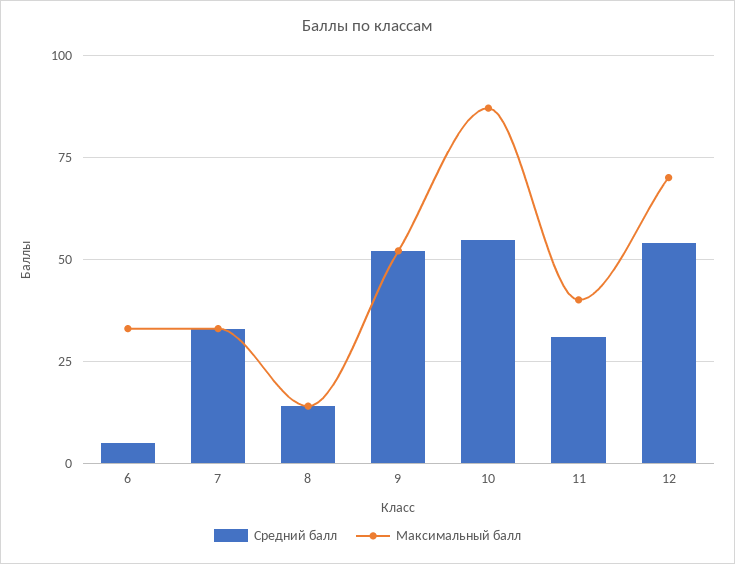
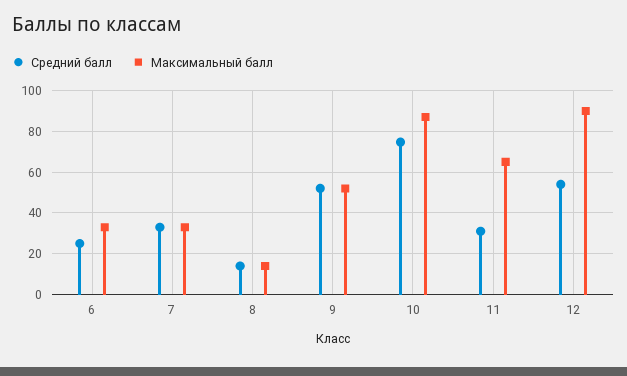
Средний балл, 6: 5 -> 25
Средний балл, 10: 55 -> 75
Максимальный балл, 11: 40 -> 65
Максимальный балл, 12: 70 -> 90

